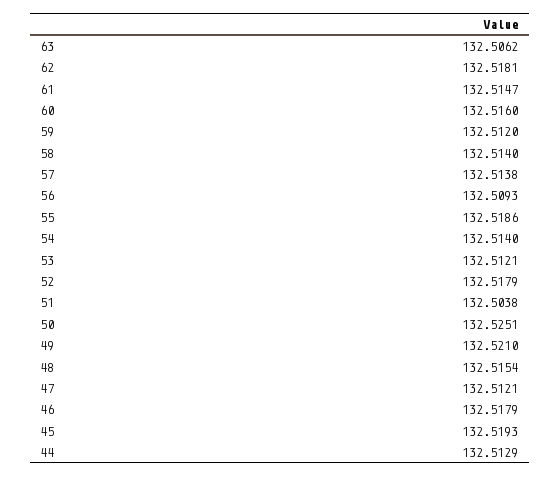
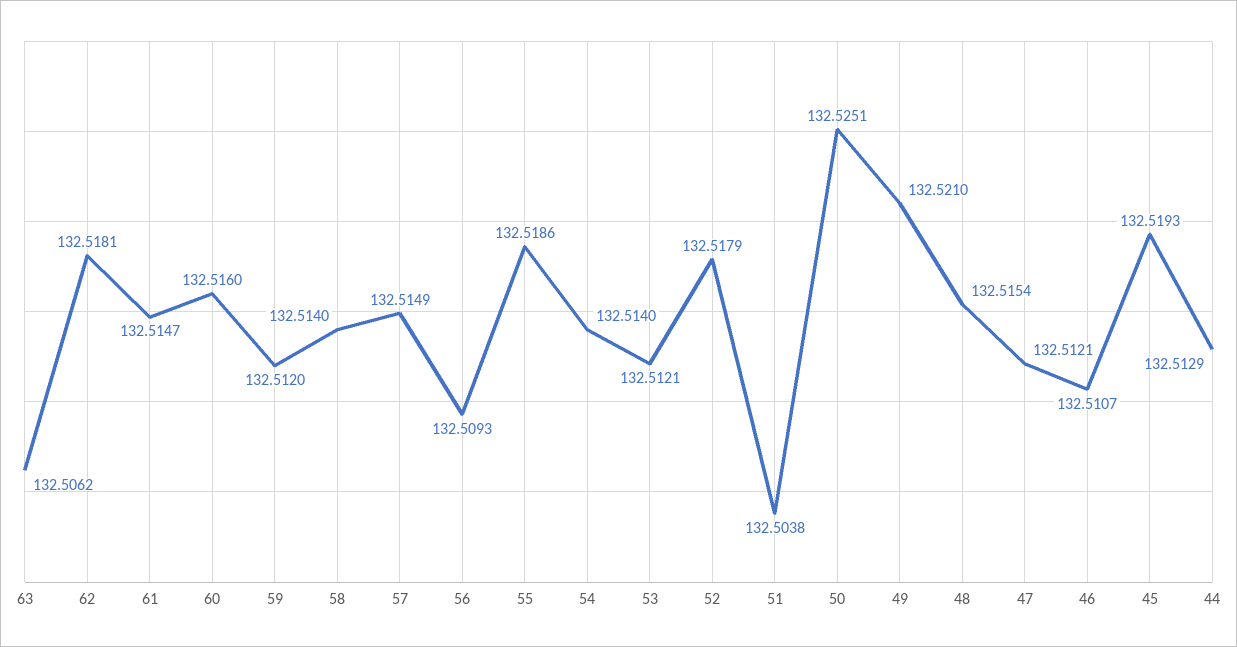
57: 132.5138 -> 132.5149
46: 132.5179 -> 132.5107

